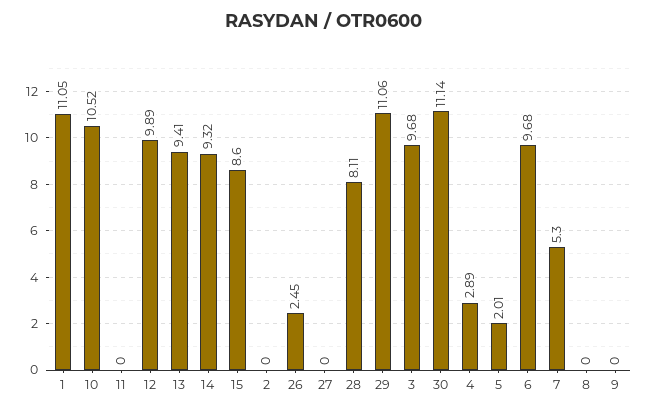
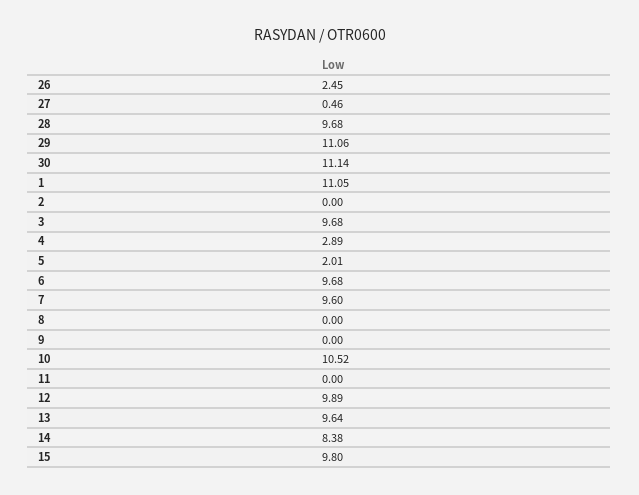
13: 9.41 -> 9.64
14: 9.32 -> 8.38
15: 8.6 -> 9.8
27: 0 -> 0.46
28: 8.11 -> 9.68
7: 5.3 -> 9.6

